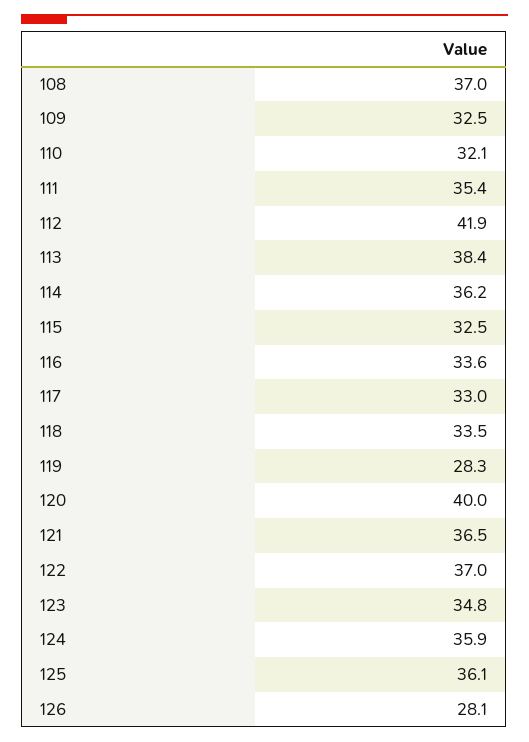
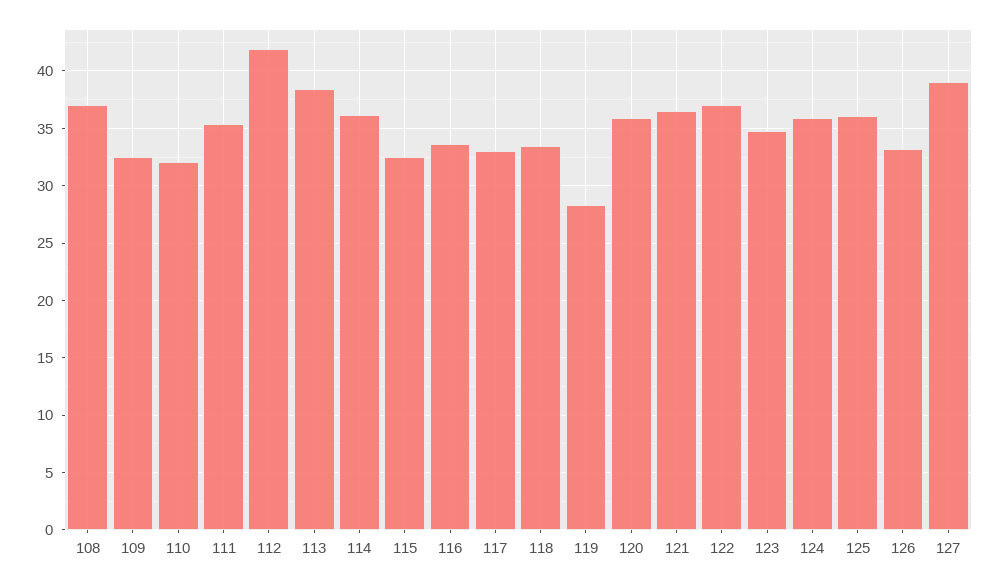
120: 40 -> 36
126: 28.1 -> 33
127: none -> 39

